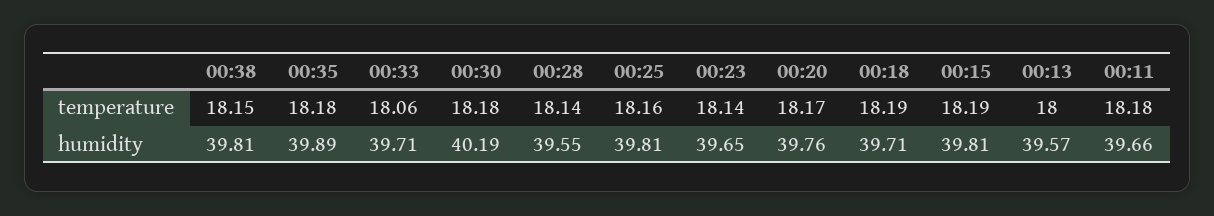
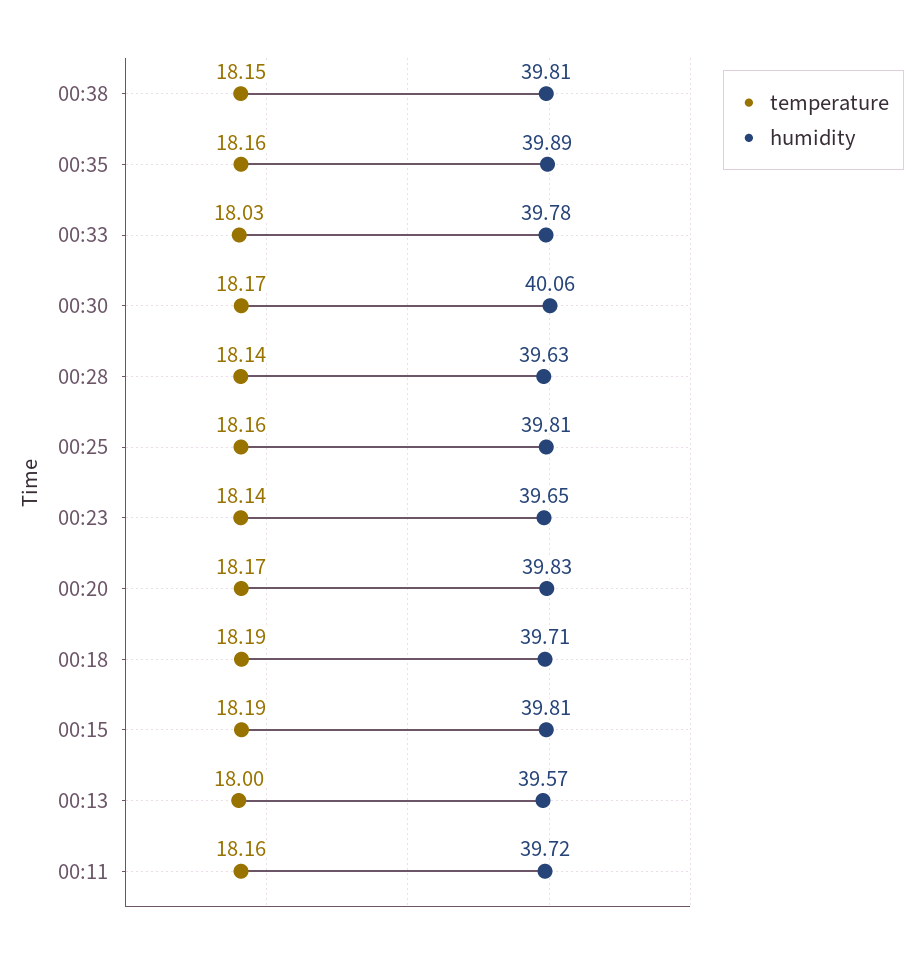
temperature, 00:35: 18.18 -> 18.16
temperature, 00:33: 18.06 -> 18.03
temperature, 00:30: 18.18 -> 18.17
temperature, 00:11: 18.18 -> 18.16
humidity, 00:33: 39.71 -> 39.78
humidity, 00:30: 40.19 -> 40.06
humidity, 00:28: 39.55 -> 39.63
humidity, 00:20: 39.76 -> 39.83
humidity, 00:11: 39.66 -> 39.72

